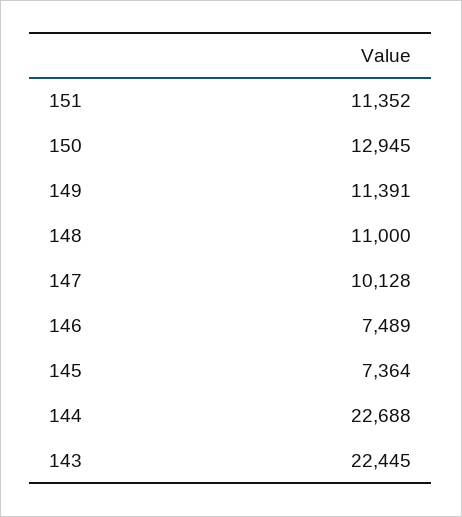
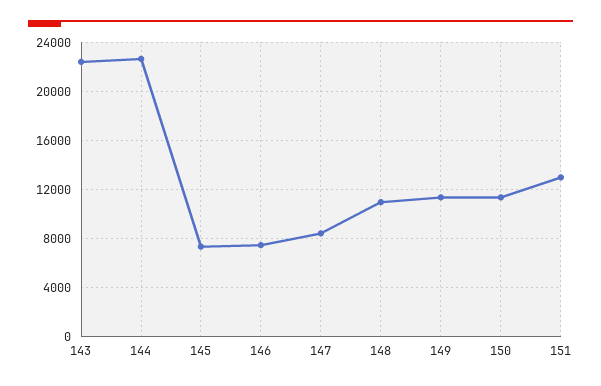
151: 11352 -> 13000
150: 12945 -> 11500
147: 10128 -> 8500

